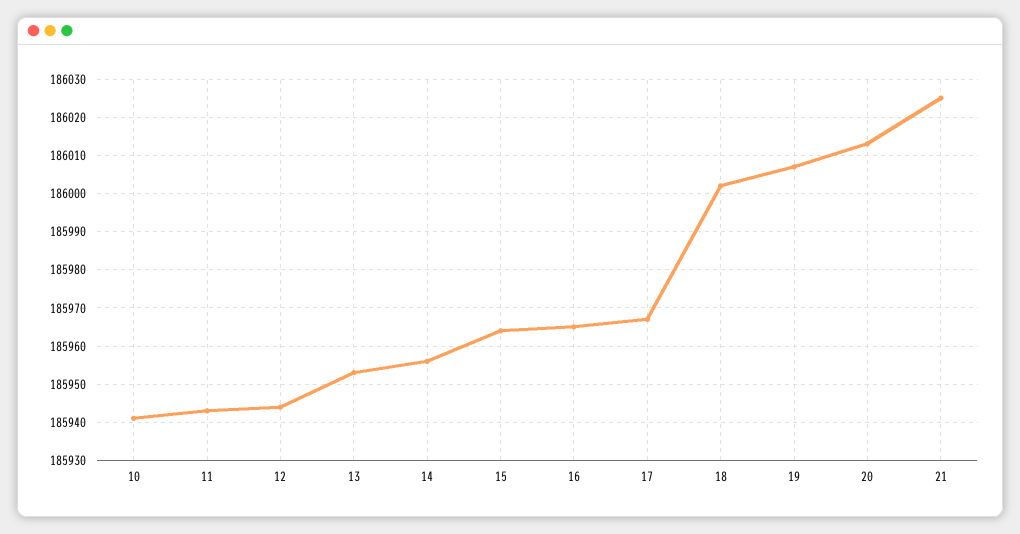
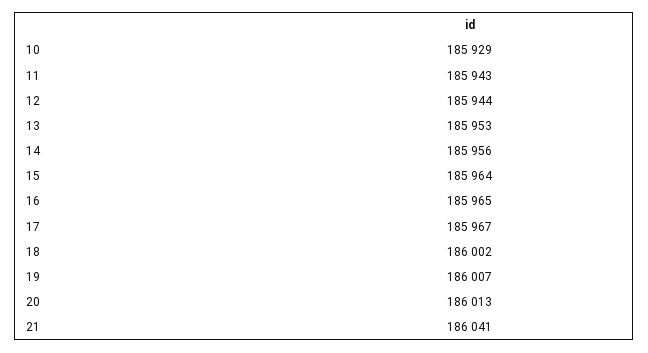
10: 185940 -> 185929
21: 186025 -> 186041

